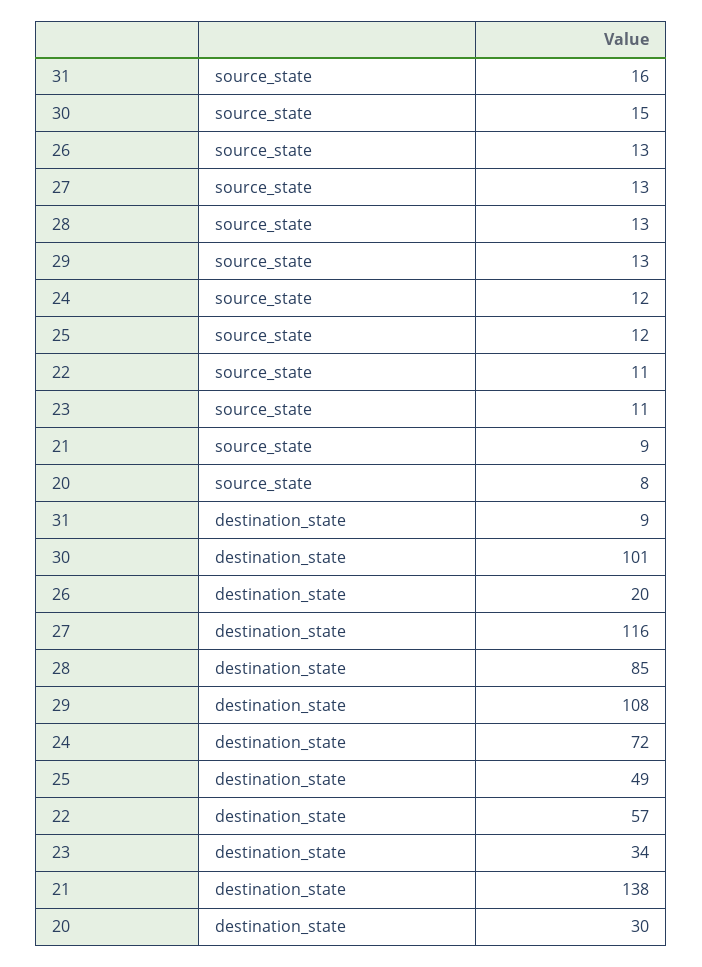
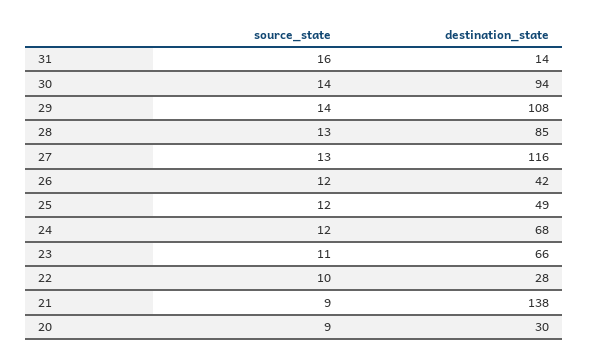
30, source_state: 15 -> 14
26, source_state: 13 -> 12
29, source_state: 13 -> 14
22, source_state: 11 -> 10
20, source_state: 8 -> 9
31, destination_state: 9 -> 14
30, destination_state: 101 -> 94
26, destination_state: 20 -> 42
24, destination_state: 72 -> 68
22, destination_state: 57 -> 28
23, destination_state: 34 -> 66

